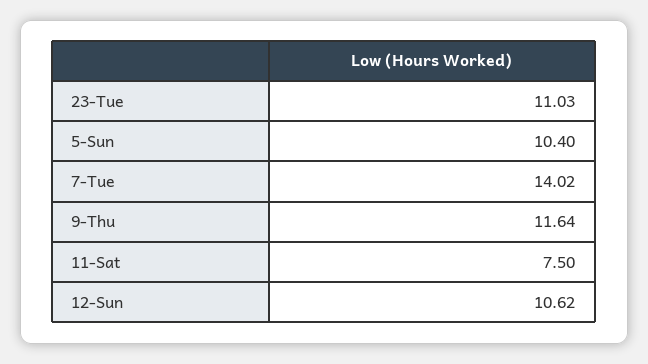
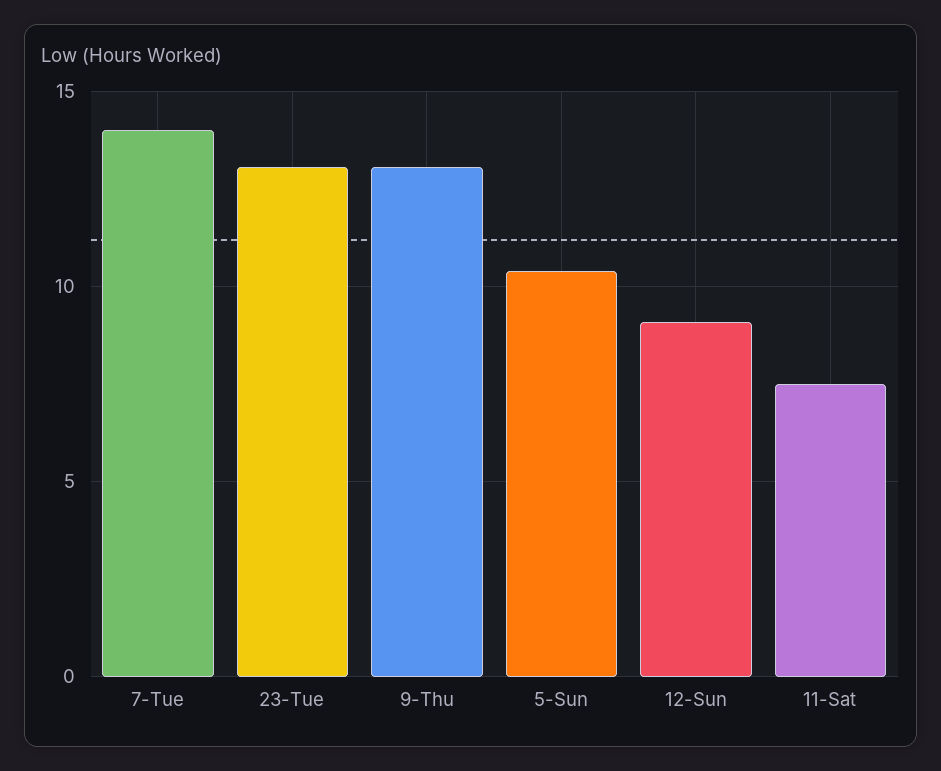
23-Tue: 11.03 -> 13
9-Thu: 11.64 -> 13
12-Sun: 10.62 -> 9

